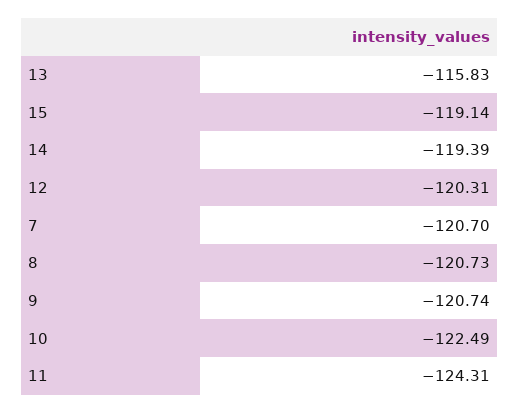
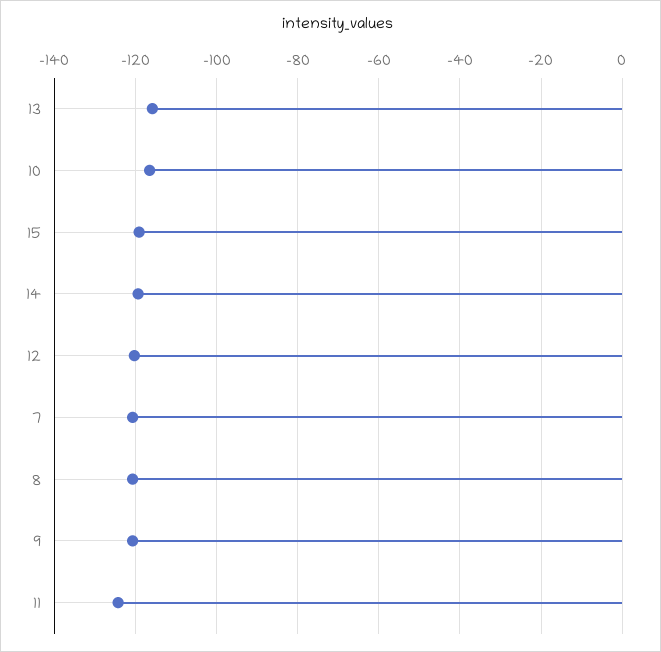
10: -122.49 -> -116

